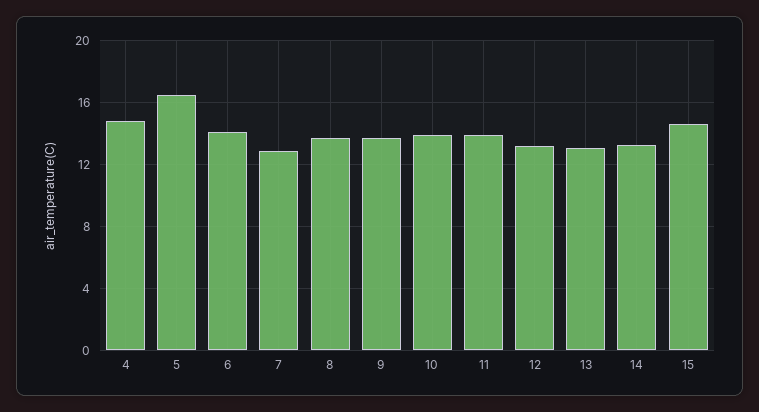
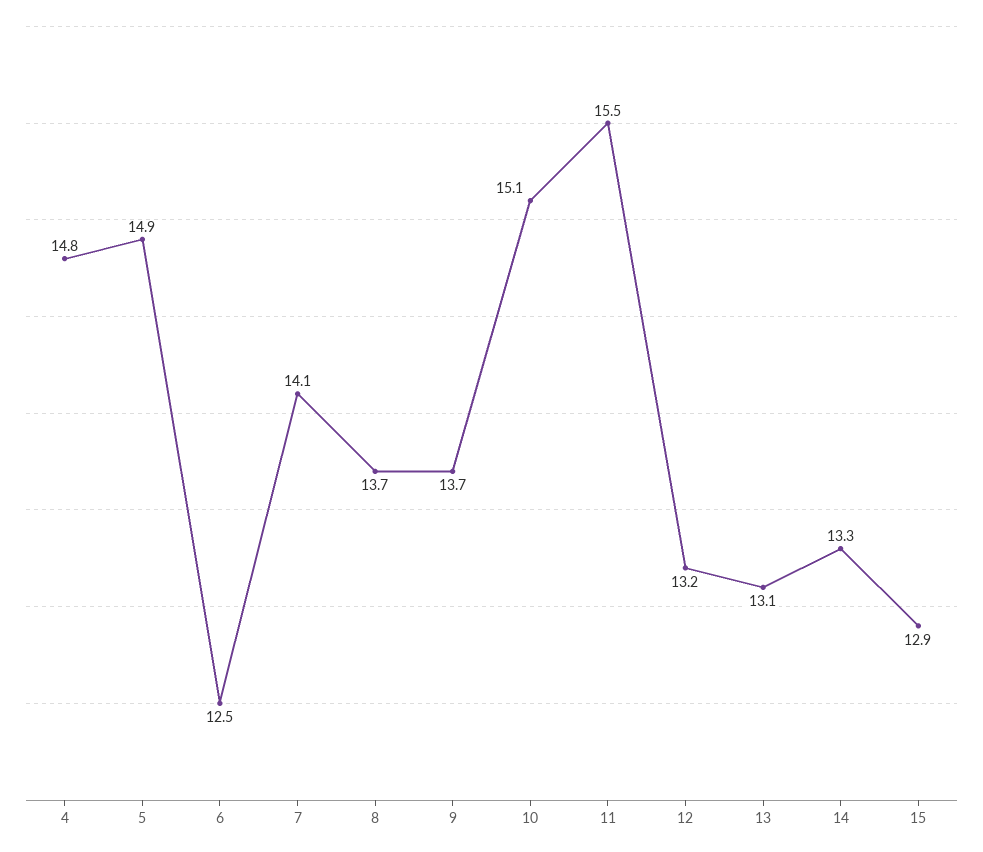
5: 16.5 -> 14.9
6: 14 -> 12.5
7: 13 -> 14.1
10: 14 -> 15.1
11: 14 -> 15.5
15: 14.5 -> 12.9

